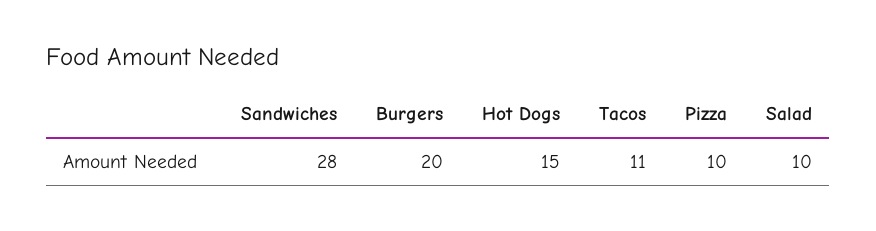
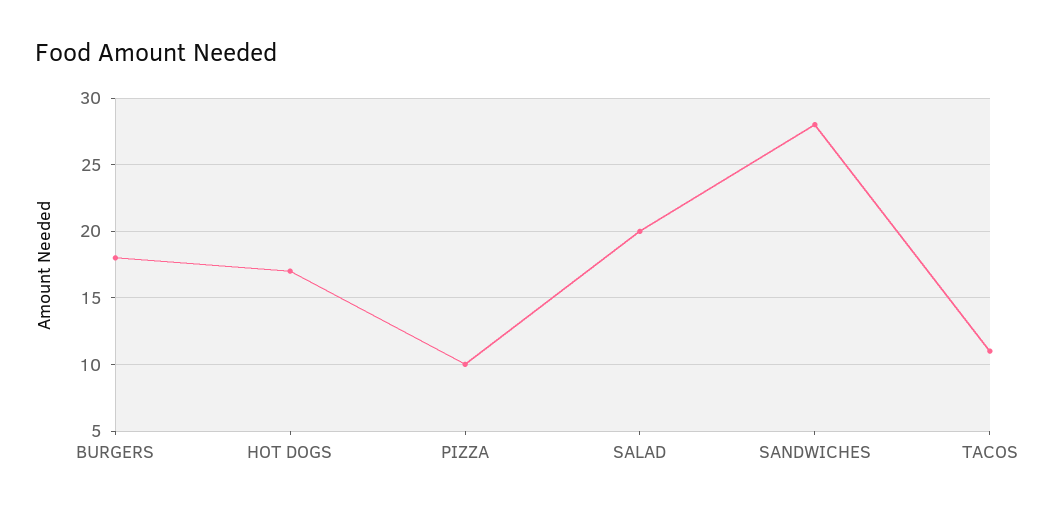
Burgers: 20 -> 18
Hot Dogs: 15 -> 17
Salad: 10 -> 20

